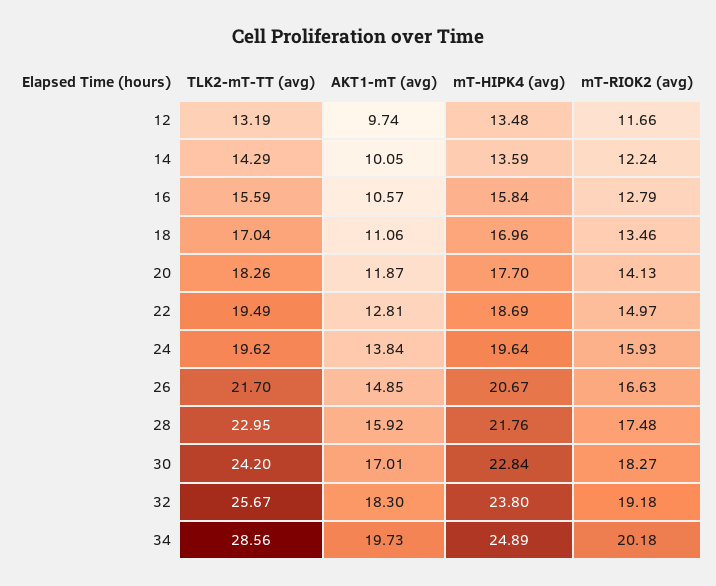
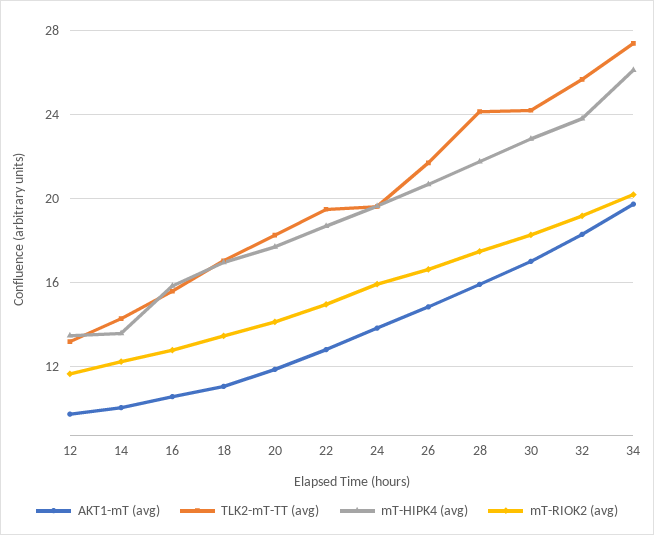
TLK2-mT-TT (avg), 28: 22.95 -> 24
TLK2-mT-TT (avg), 34: 28.56 -> 27.5
mT-HIPK4 (avg), 34: 24.89 -> 26

